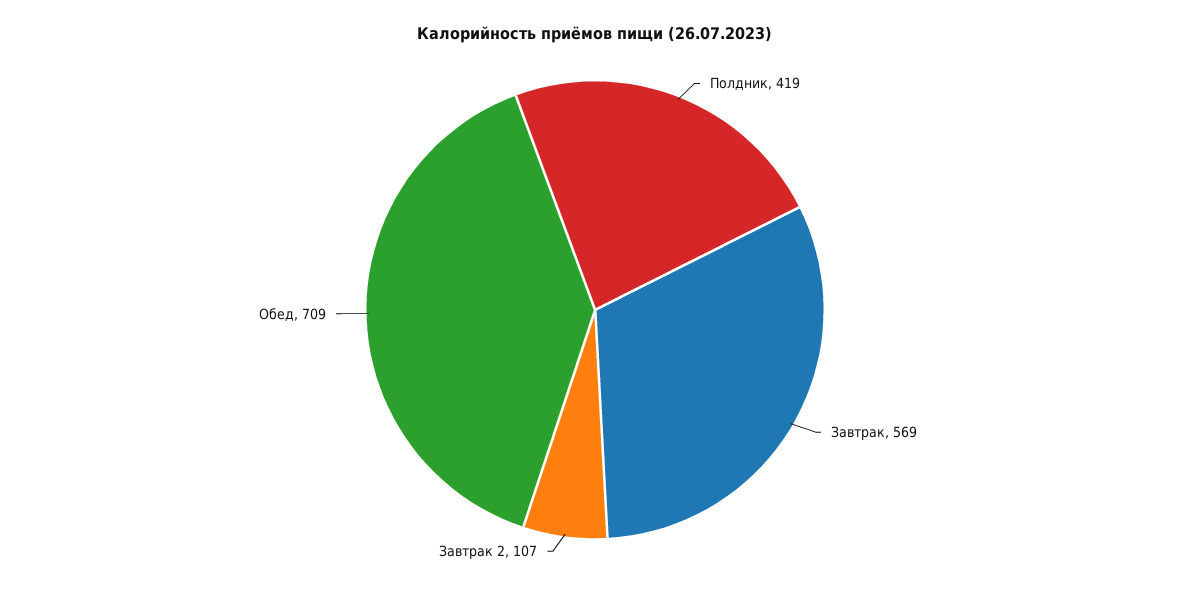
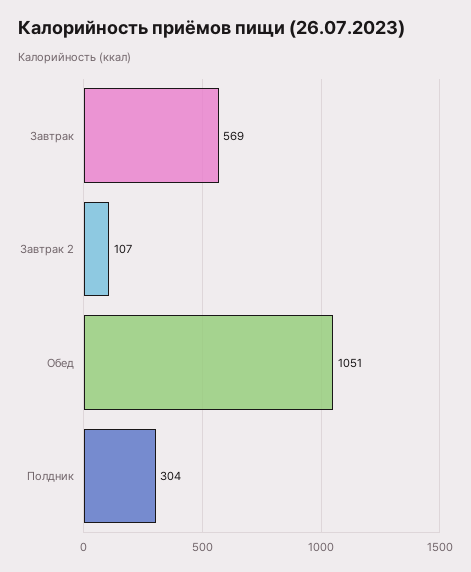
Полдник: 419 -> 304
Обед: 709 -> 1051

